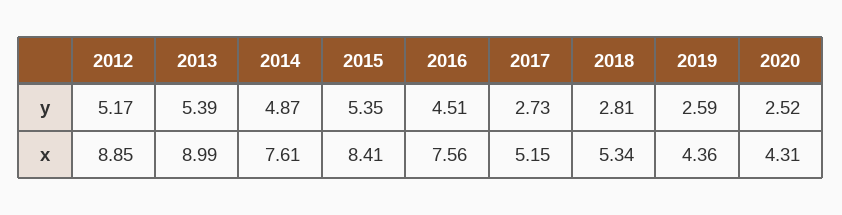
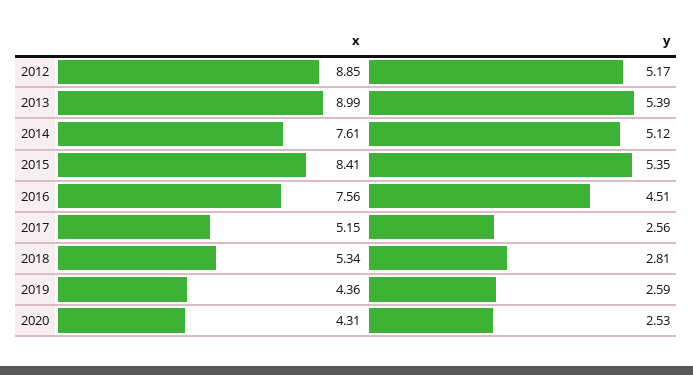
2014, y: 4.87 -> 5.12
2017, y: 2.73 -> 2.56
2020, y: 2.52 -> 2.53

